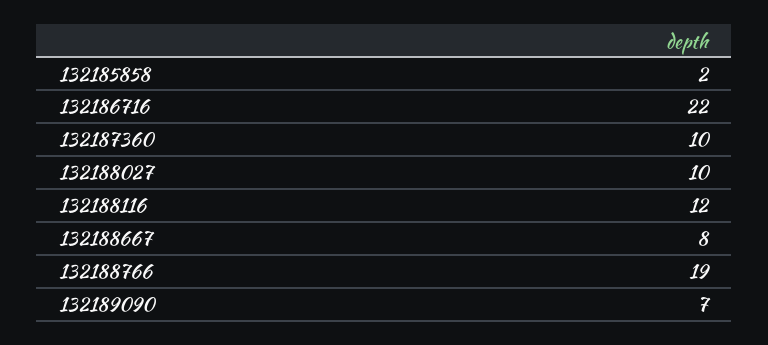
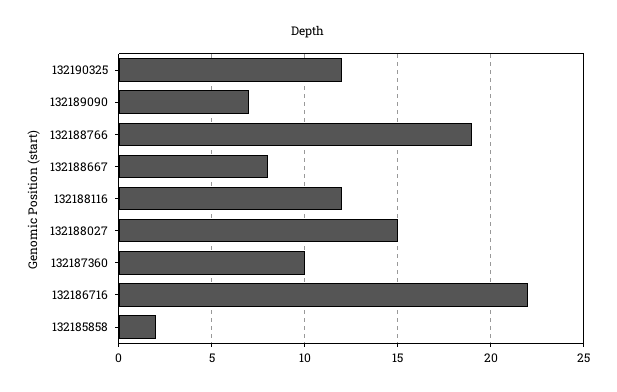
132188027: 10 -> 15
132190325: none -> 12

